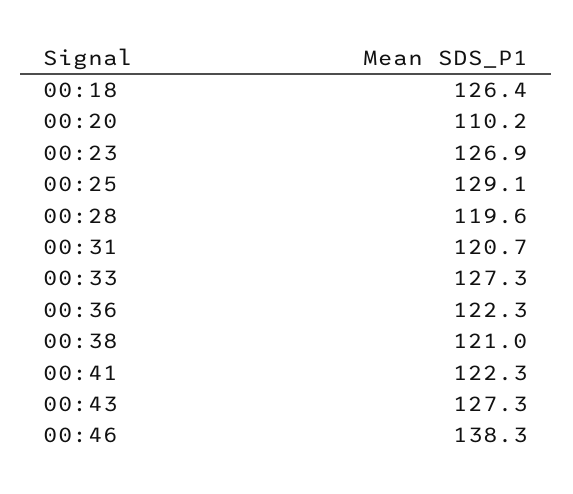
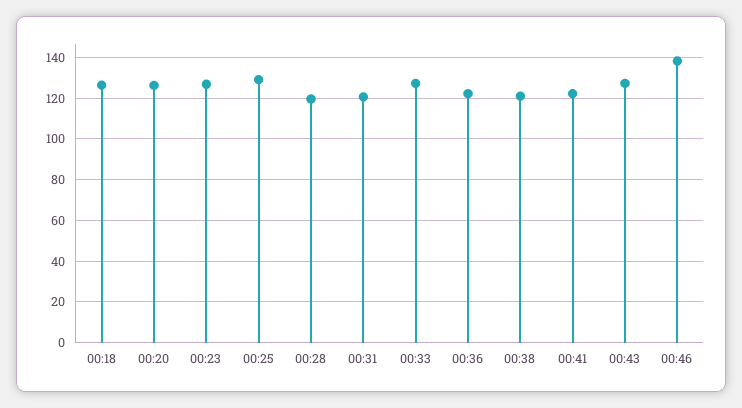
00:20: 110.2 -> 125

